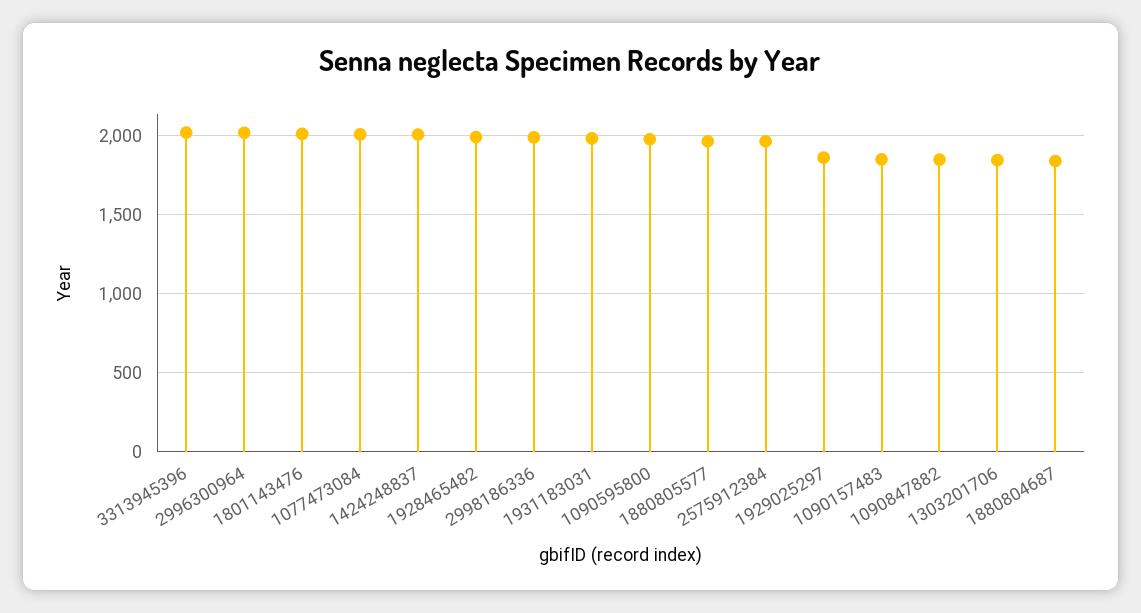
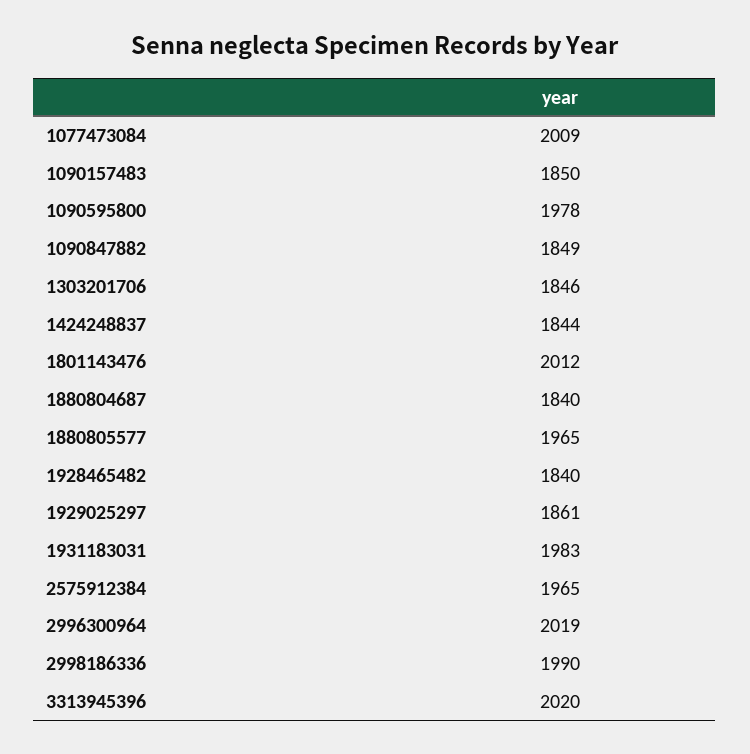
1424248837: 2000 -> 1844
1928465482: 2000 -> 1840

